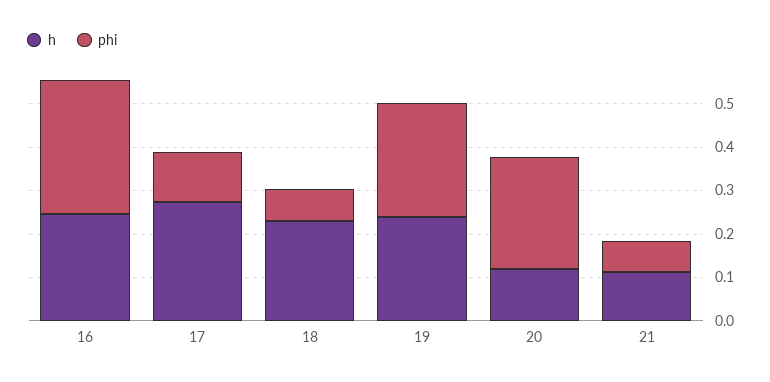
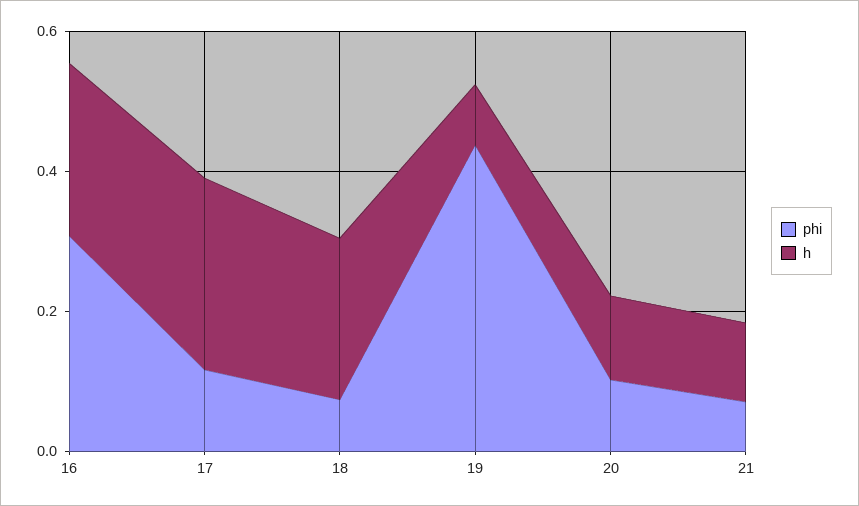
h, 19: 0.24 -> 0.1
phi, 19: 0.26 -> 0.45
phi, 20: 0.26 -> 0.1

